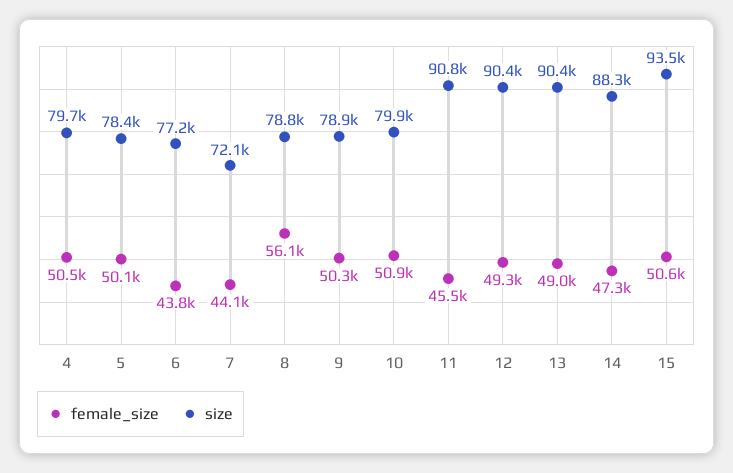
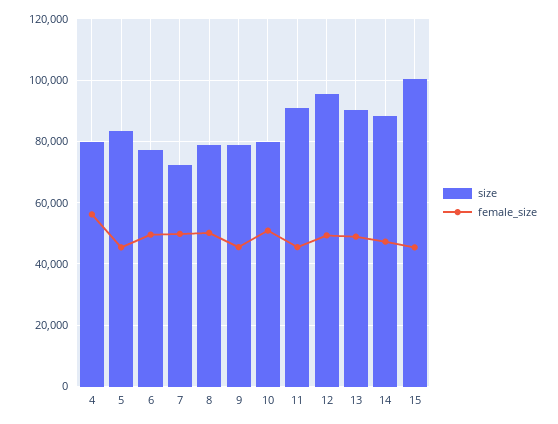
female_size, 4: 50500 -> 56000
female_size, 5: 50100 -> 46000
size, 5: 78400 -> 84000
female_size, 6: 43800 -> 50000
female_size, 7: 44100 -> 50000
female_size, 8: 56100 -> 50000
female_size, 9: 50300 -> 46000
size, 12: 90400 -> 96000
female_size, 15: 50600 -> 46000
size, 15: 93500 -> 100000

